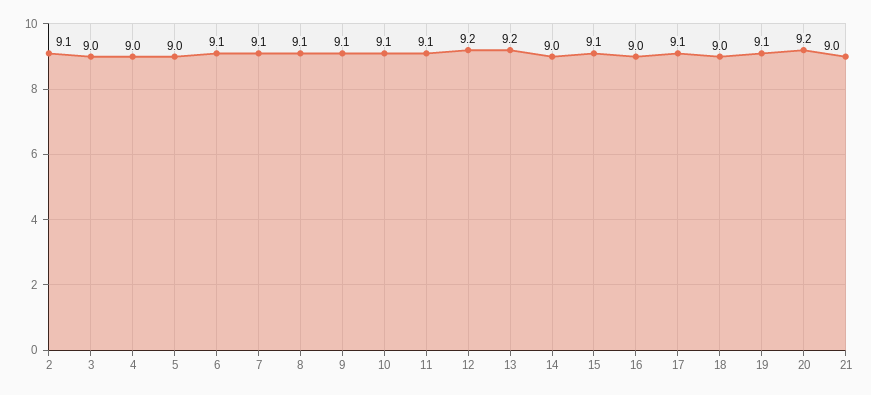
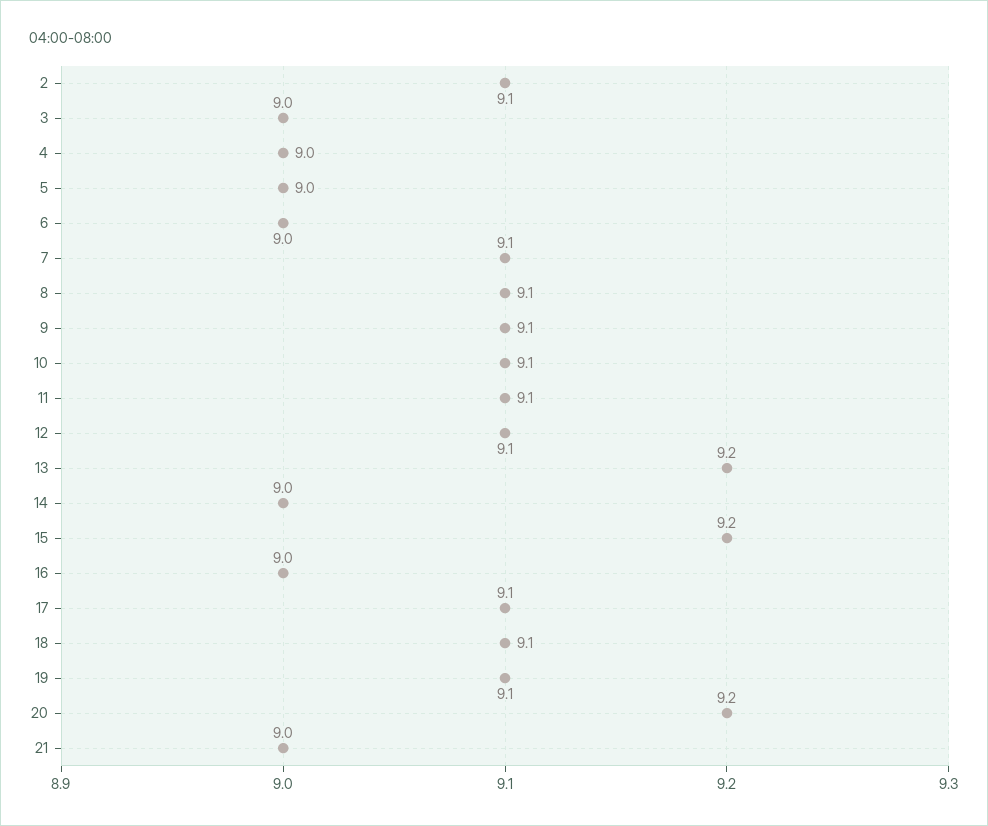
6: 9.1 -> 9
12: 9.2 -> 9.1
15: 9.1 -> 9.2
18: 9 -> 9.1

